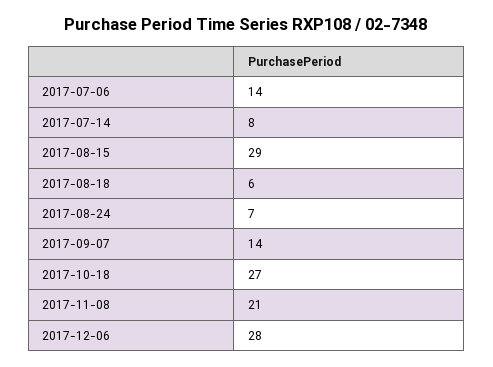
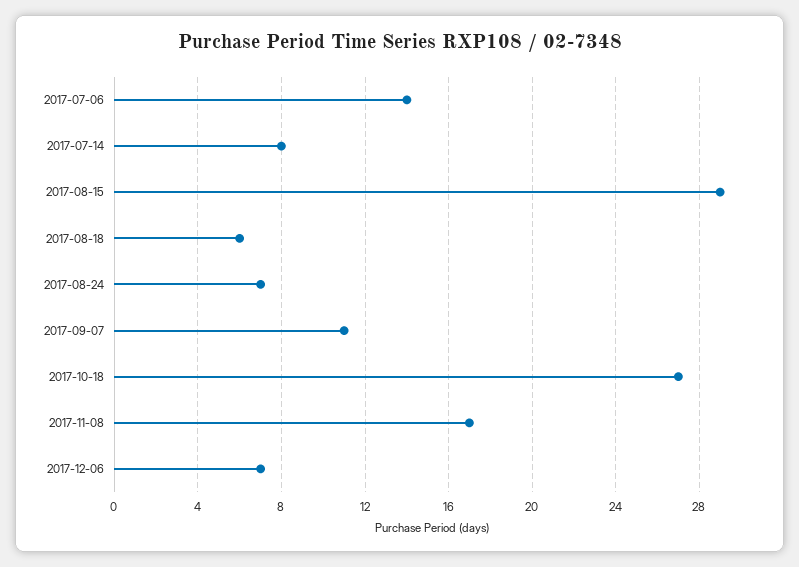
2017-09-07: 14 -> 11
2017-11-08: 21 -> 17
2017-12-06: 28 -> 7

